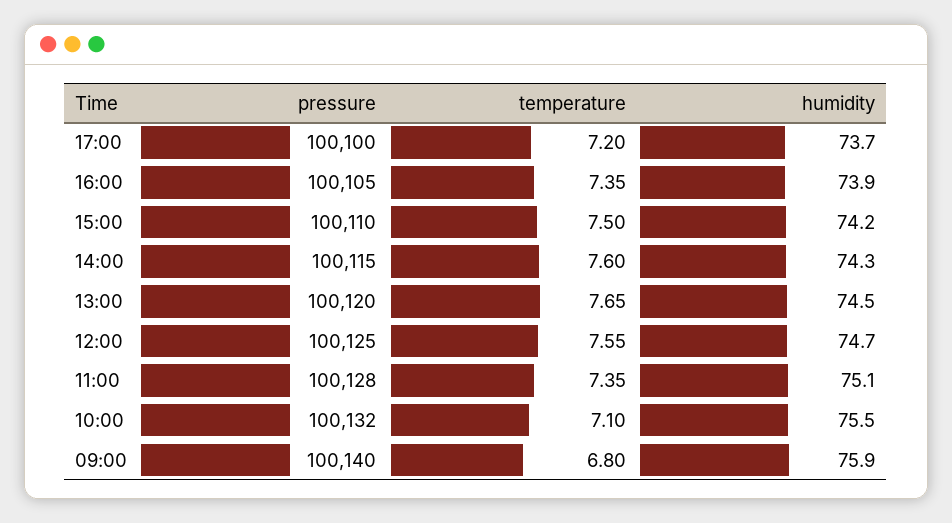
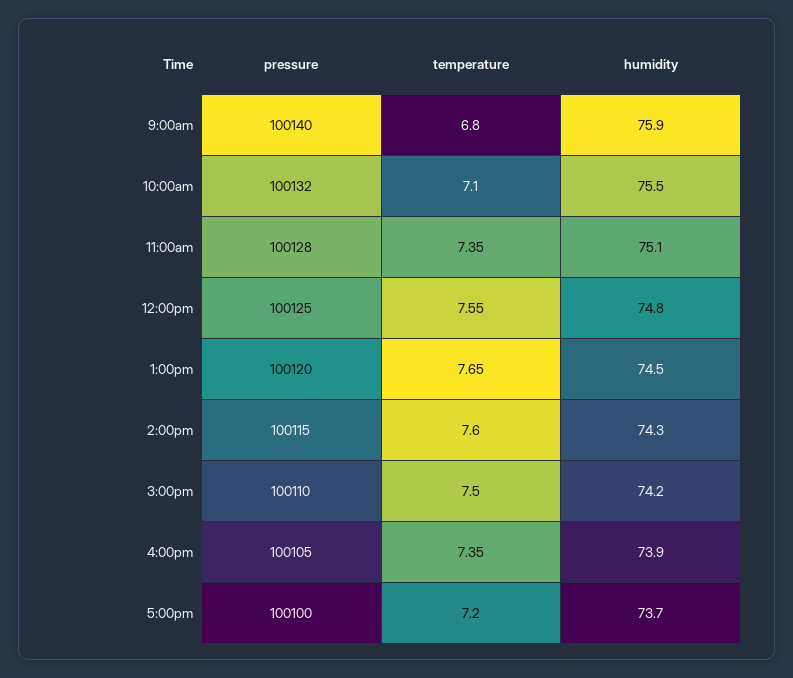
humidity, 12:00: 74.7 -> 74.8

